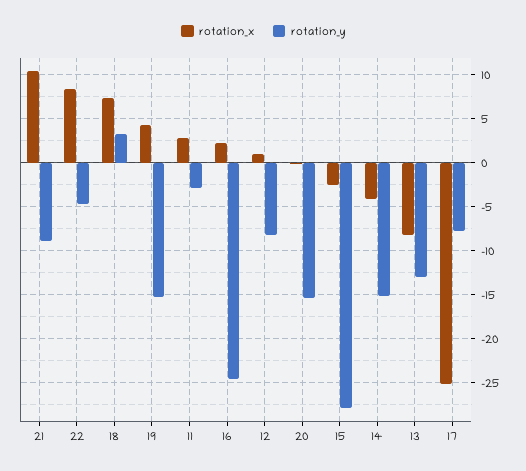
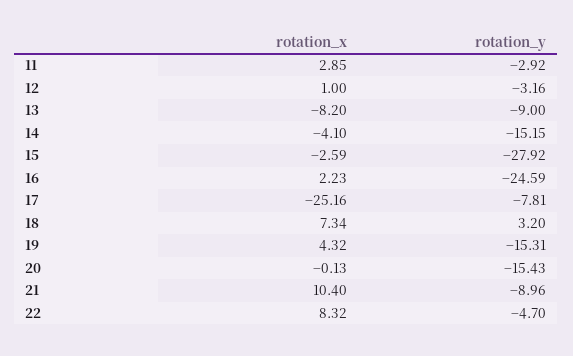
rotation_y, 12: -8 -> -3.16
rotation_y, 13: -13 -> -9

